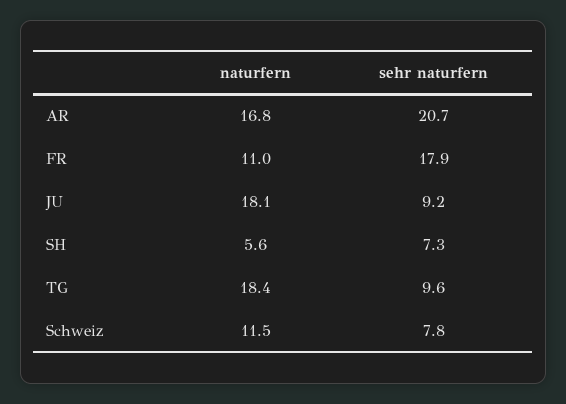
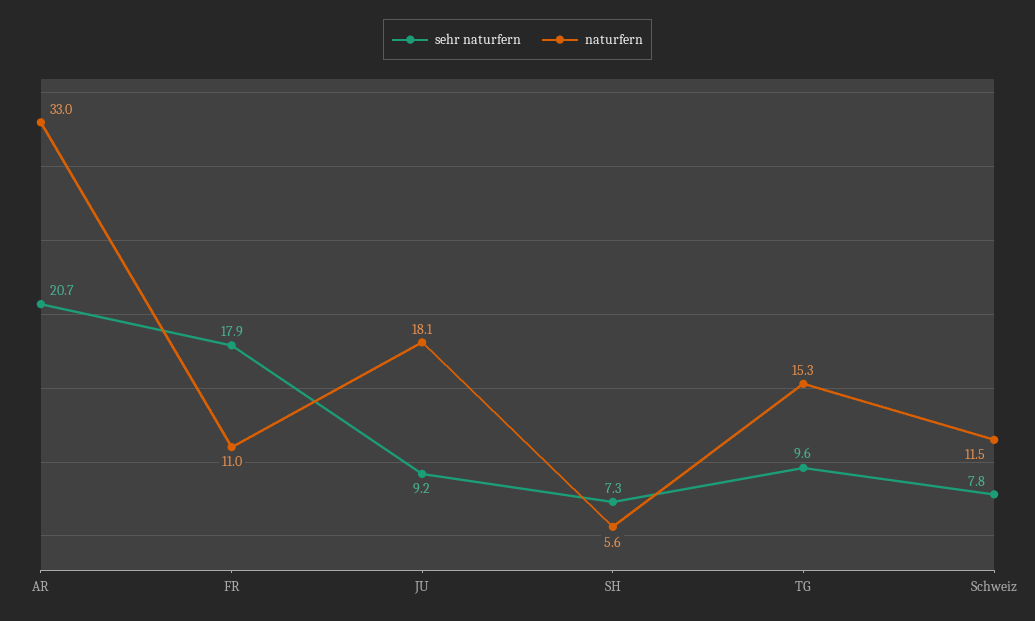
naturfern, AR: 16.8 -> 33
naturfern, TG: 18.4 -> 15.3

